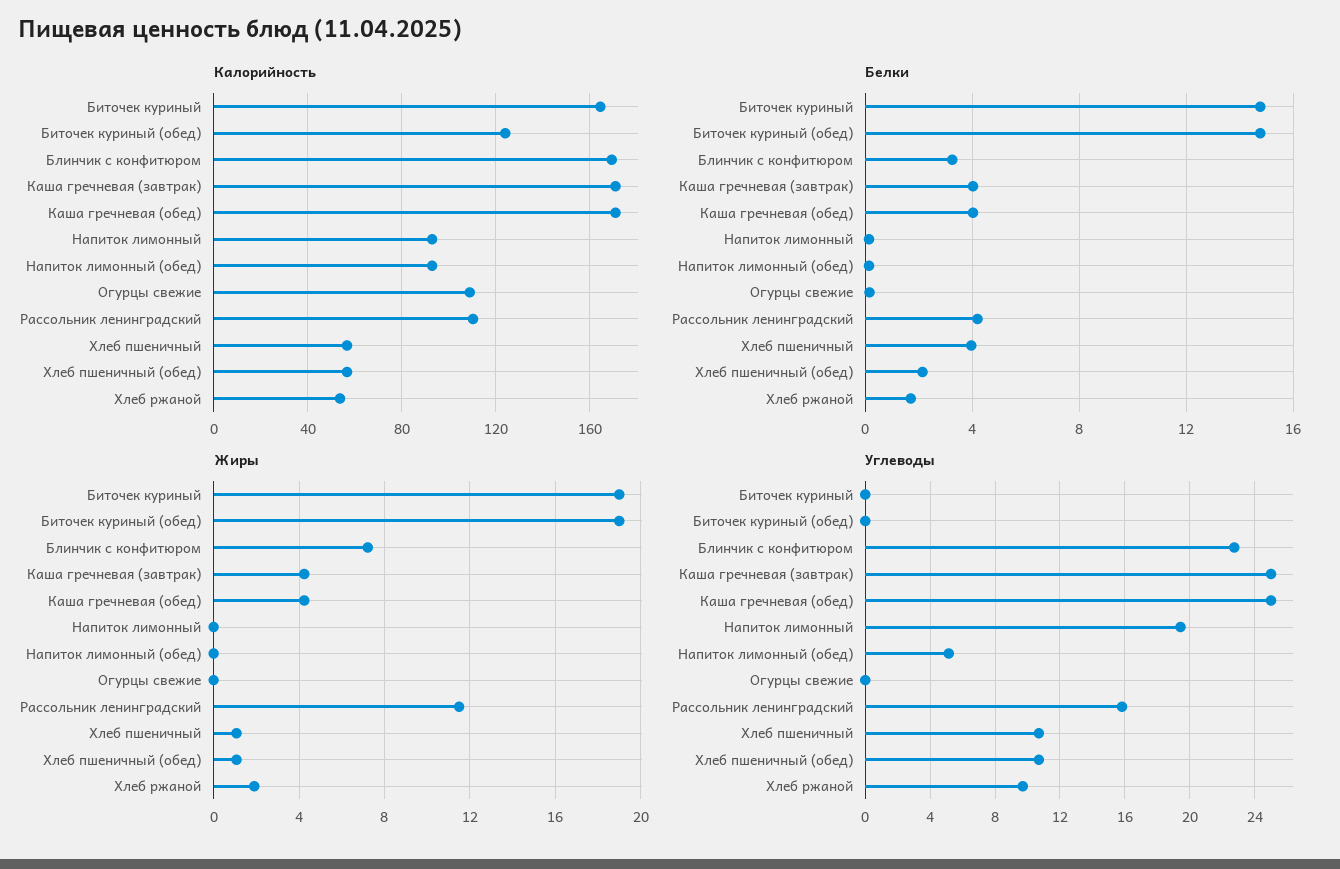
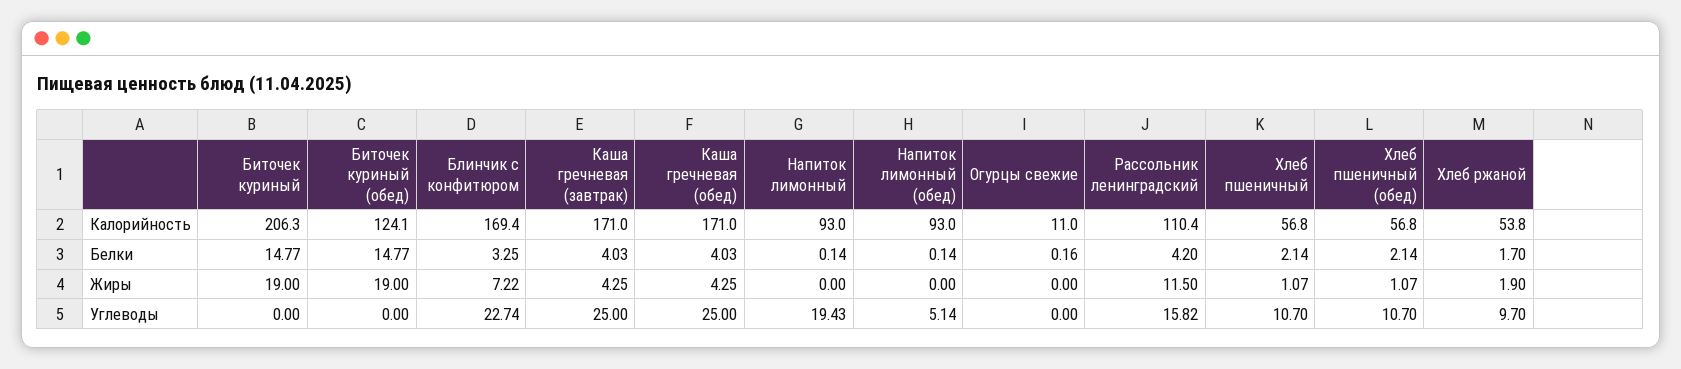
Калорийность, Биточек куриный: 165 -> 206.3
Калорийность, Огурцы свежие: 110 -> 11
Белки, Хлеб пшеничный: 4 -> 2.14

